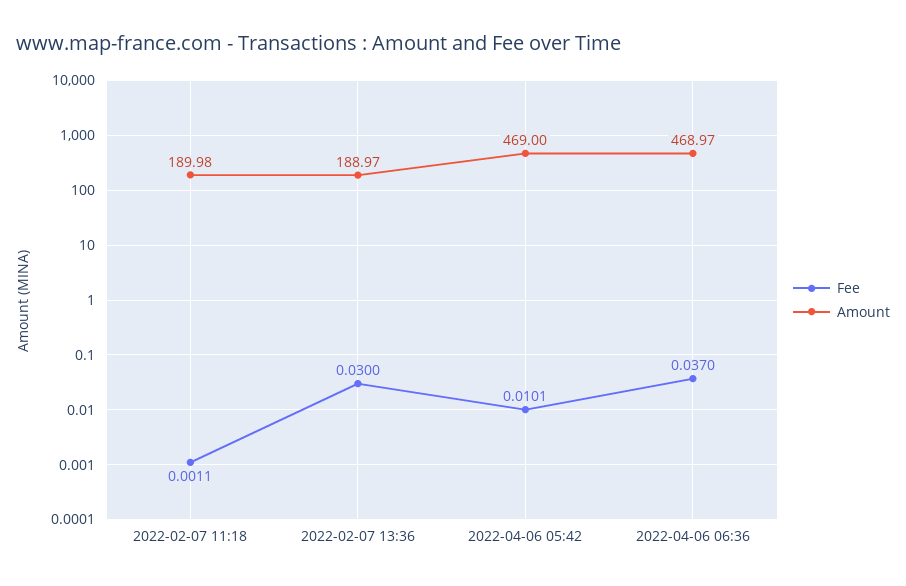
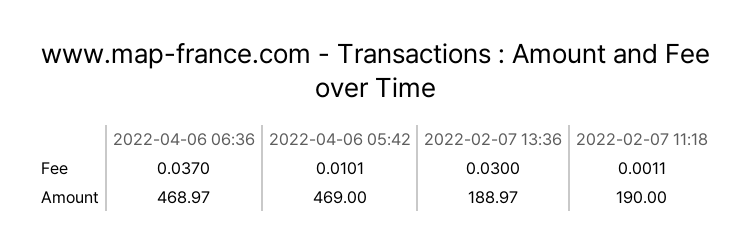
Amount, 2022-02-07 11:18: 189.98 -> 190

